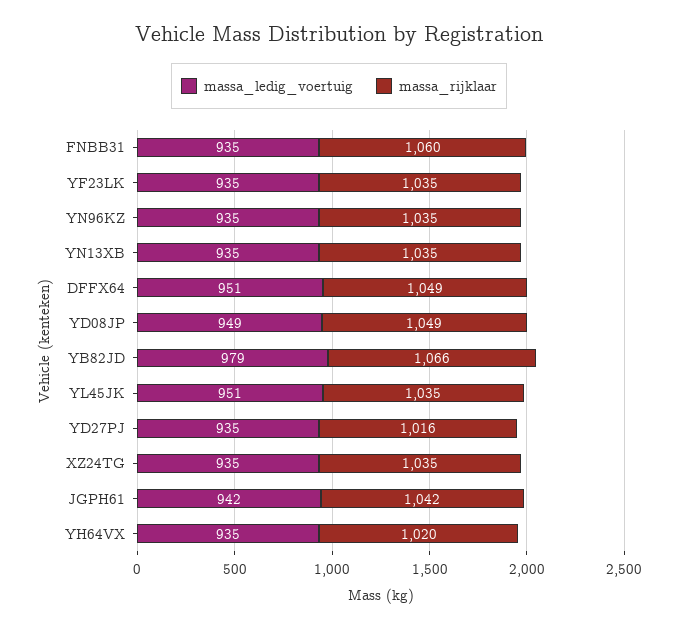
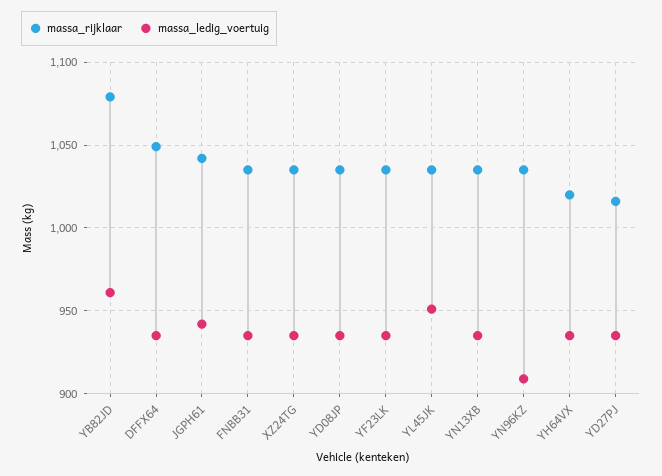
massa_rijklaar, FNBB31: 1060 -> 1035
massa_ledig_voertuig, YN96KZ: 935 -> 910
massa_ledig_voertuig, DFFX64: 951 -> 935
massa_ledig_voertuig, YD08JP: 949 -> 935
massa_rijklaar, YD08JP: 1049 -> 1035
massa_ledig_voertuig, YB82JD: 979 -> 960
massa_rijklaar, YB82JD: 1066 -> 1080

